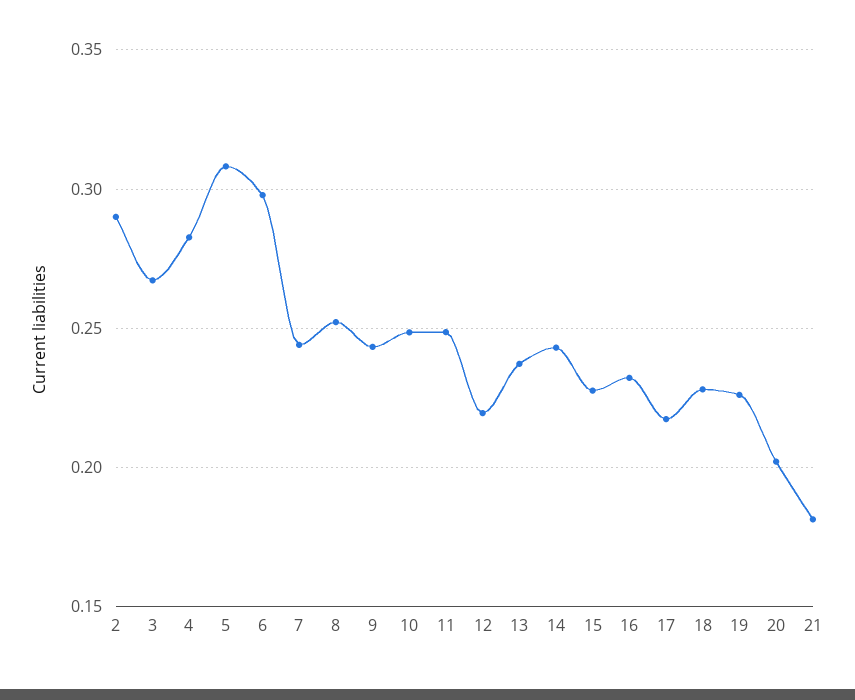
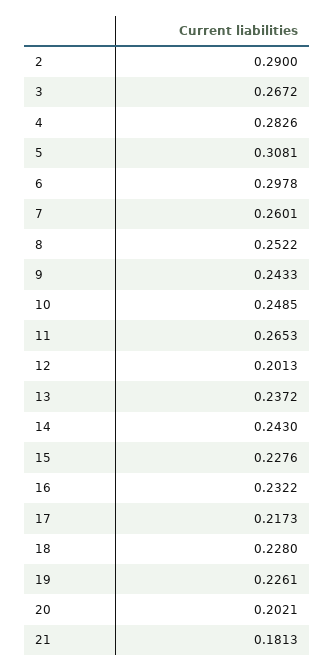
7: 0.245 -> 0.2601
11: 0.25 -> 0.2653
12: 0.22 -> 0.2013

